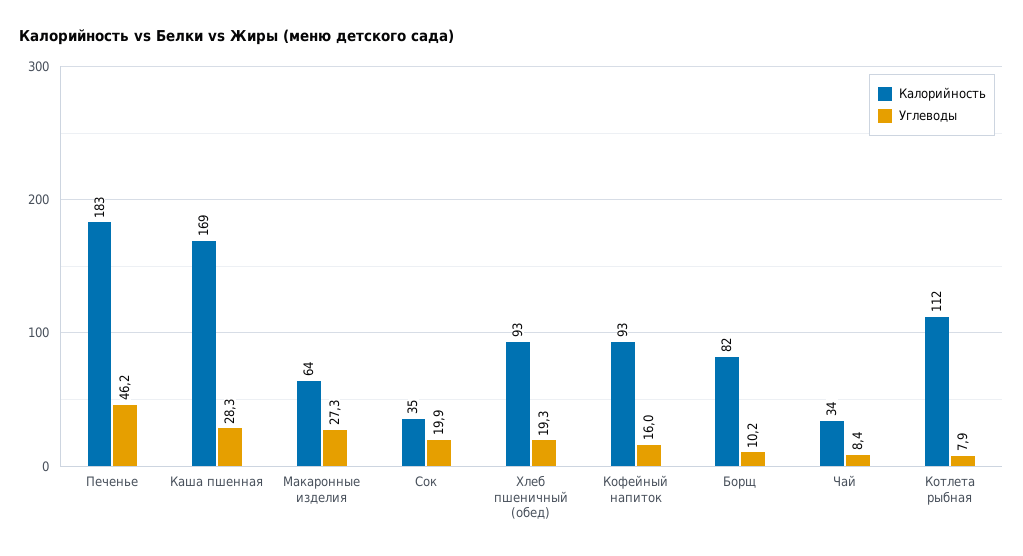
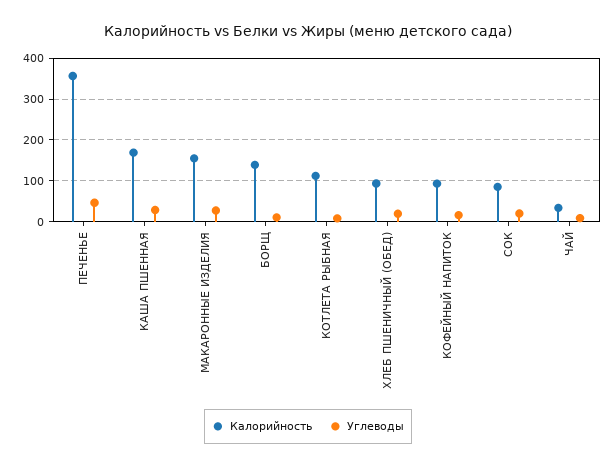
Калорийность, Печенье: 183 -> 360
Калорийность, Макаронные изделия: 64 -> 160
Калорийность, Сок: 35 -> 80
Калорийность, Борщ: 82 -> 140

